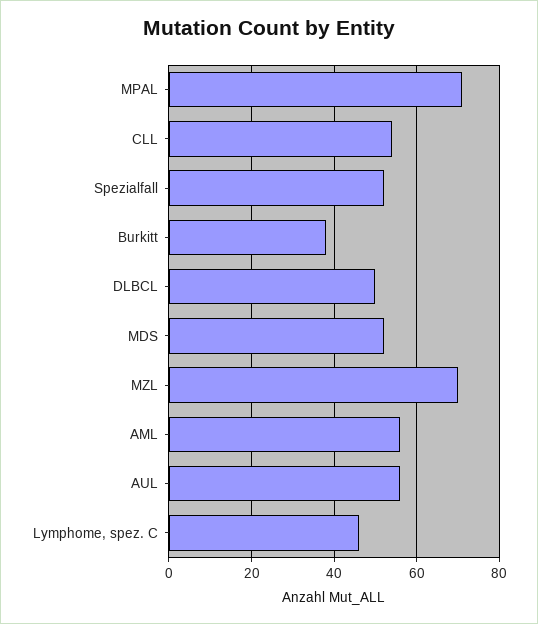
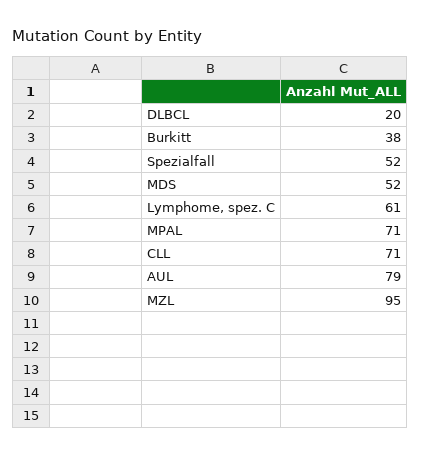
CLL: 55 -> 71
DLBCL: 50 -> 20
MZL: 70 -> 95
AML: 55 -> none
AUL: 55 -> 79
Lymphome, spez. C: 45 -> 61

